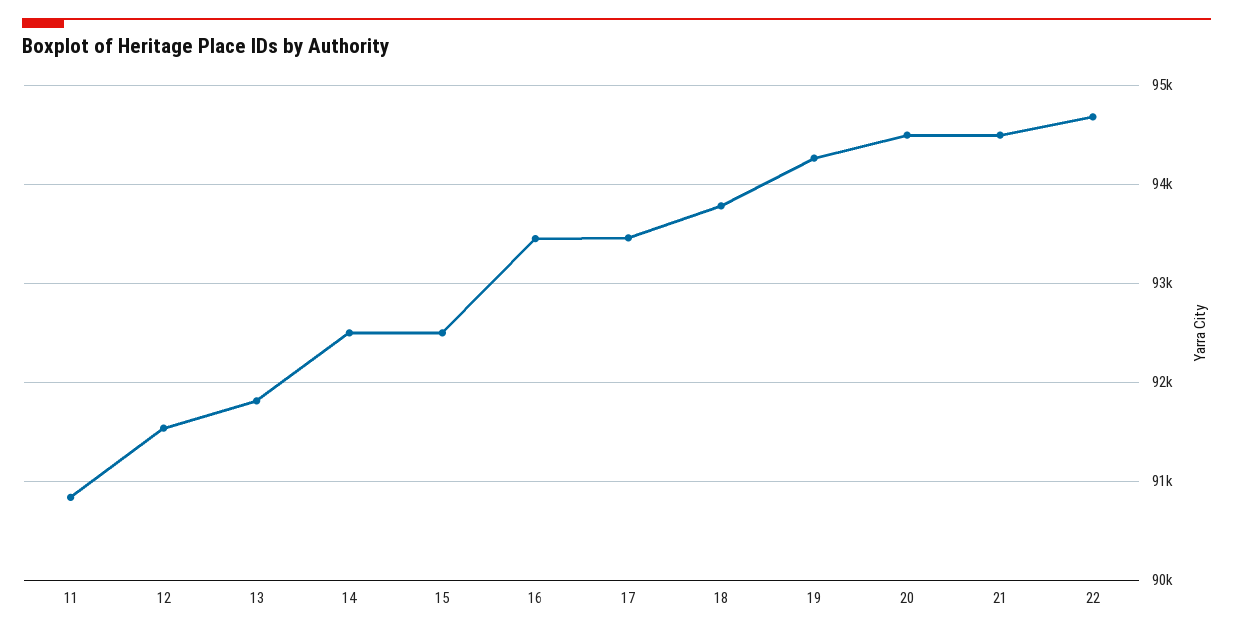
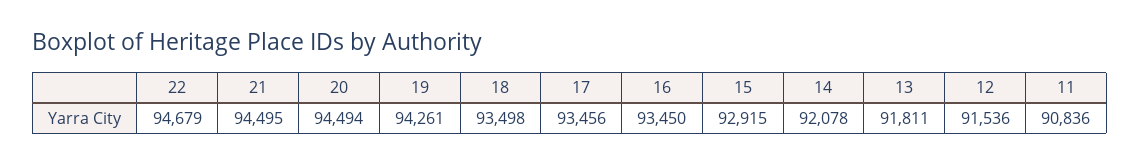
14: 92500 -> 92078
15: 92500 -> 92915
18: 93800 -> 93498

